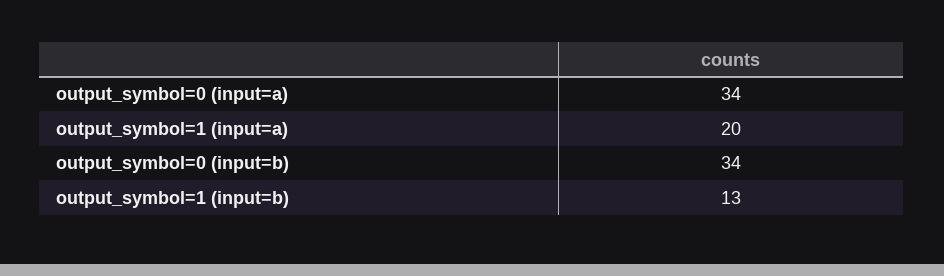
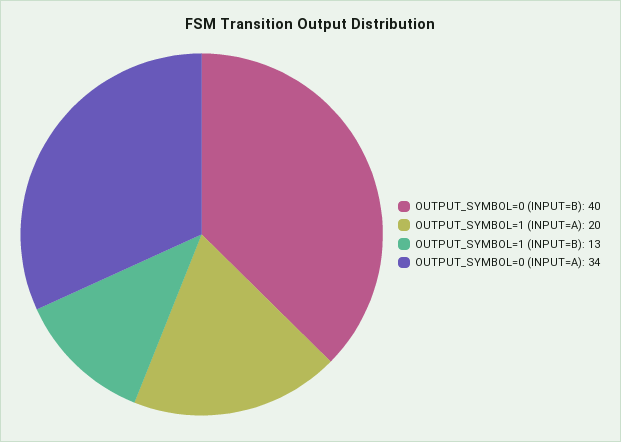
output_symbol=0 (input=b): 34 -> 40

